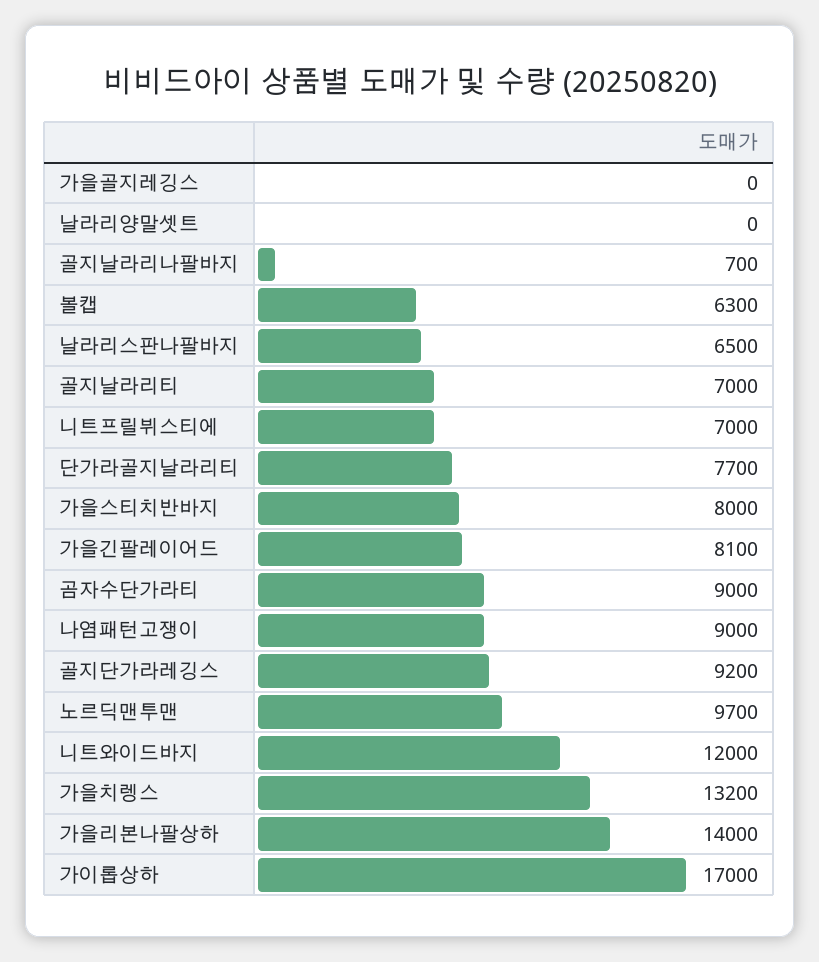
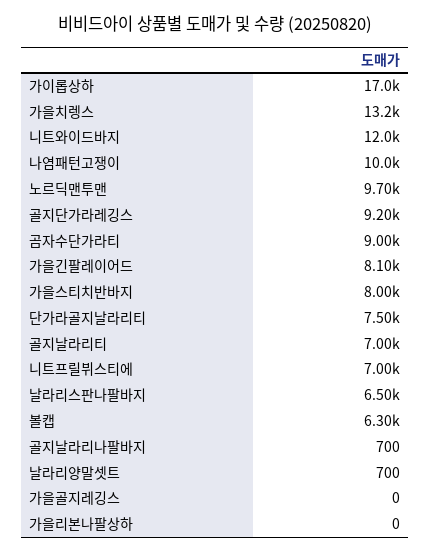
날라리양말셋트: 0 -> 700
단가라골지날라리티: 7700 -> 7500
나염패턴고쟁이: 9000 -> 10000
가을리본나팔상하: 14000 -> 0

